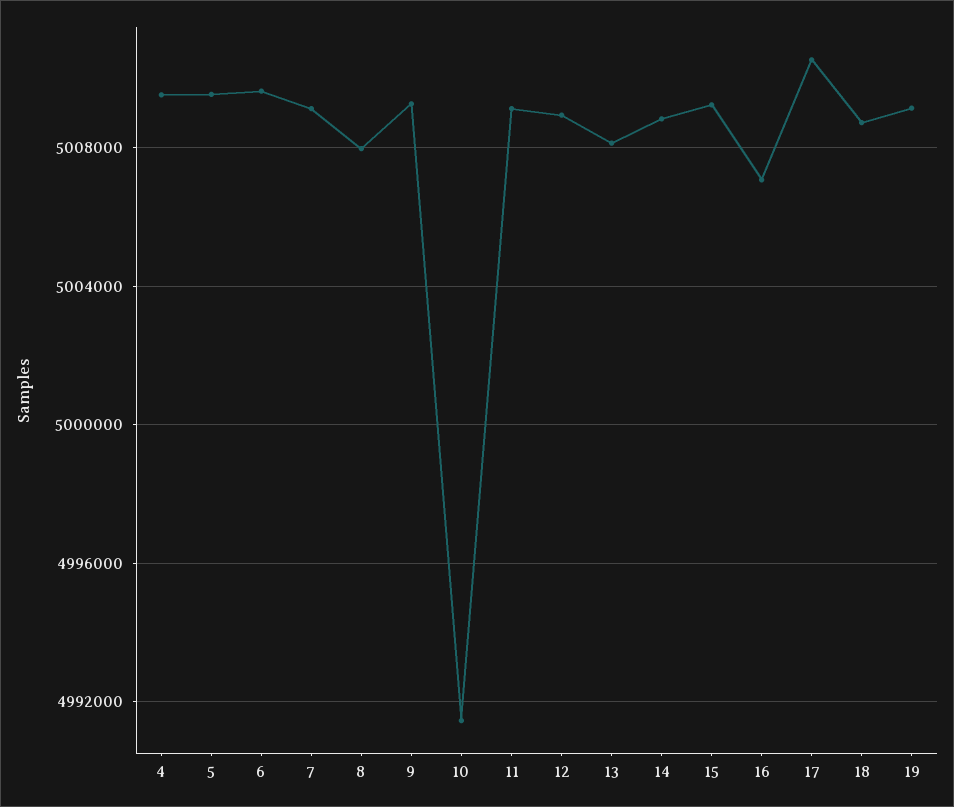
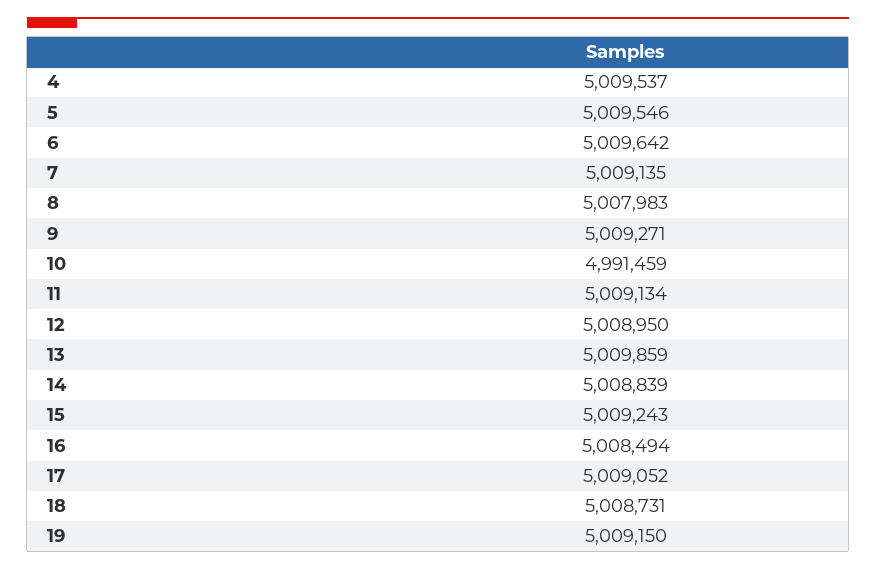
13: 5008000 -> 5009859
16: 5007000 -> 5008494
17: 5010500 -> 5009052

